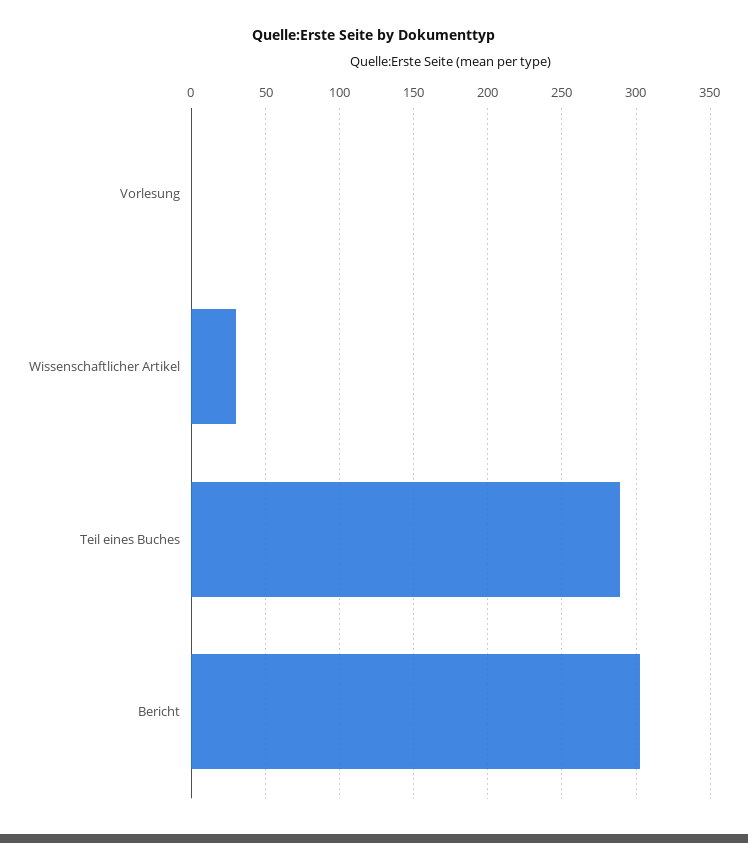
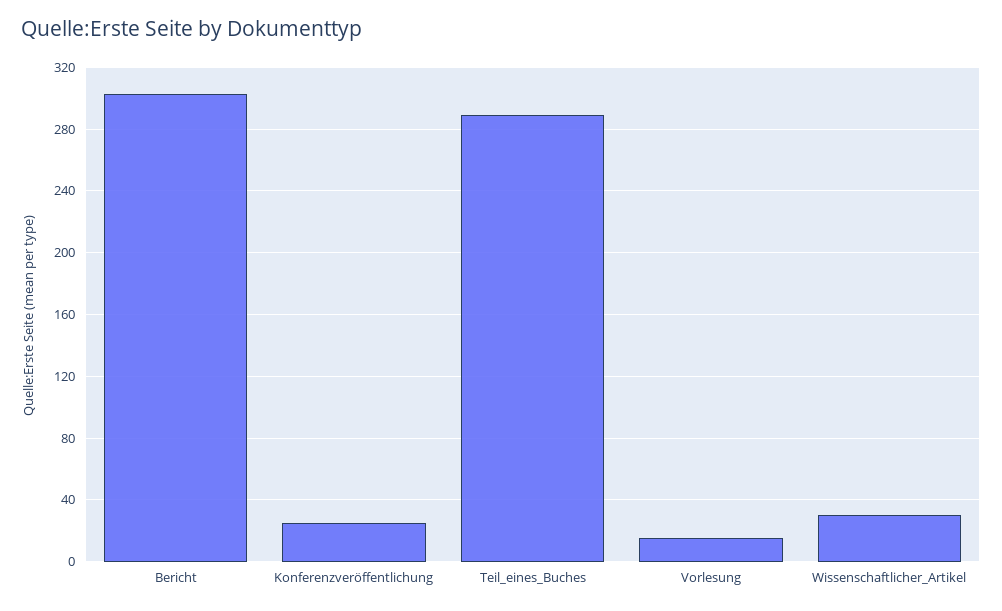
Vorlesung: 0 -> 15
Konferenzveröffentlichung: none -> 25

